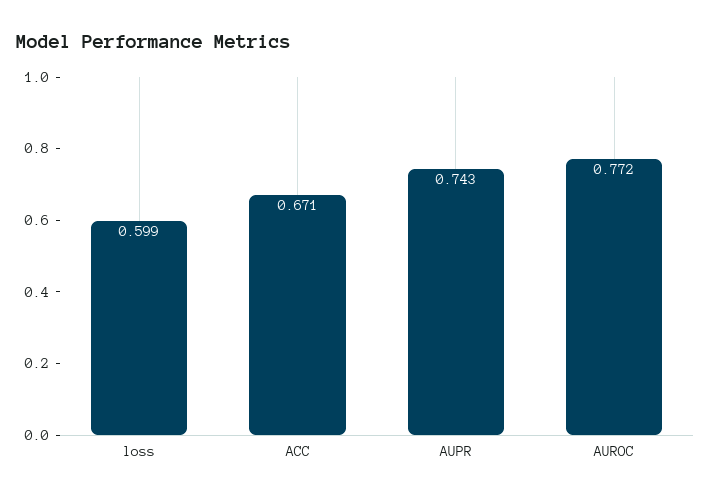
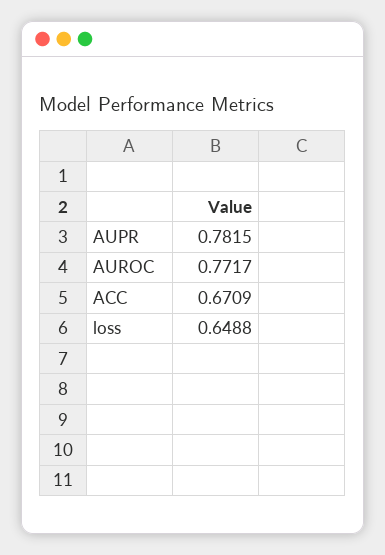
loss: 0.599 -> 0.6488
AUPR: 0.743 -> 0.7815

